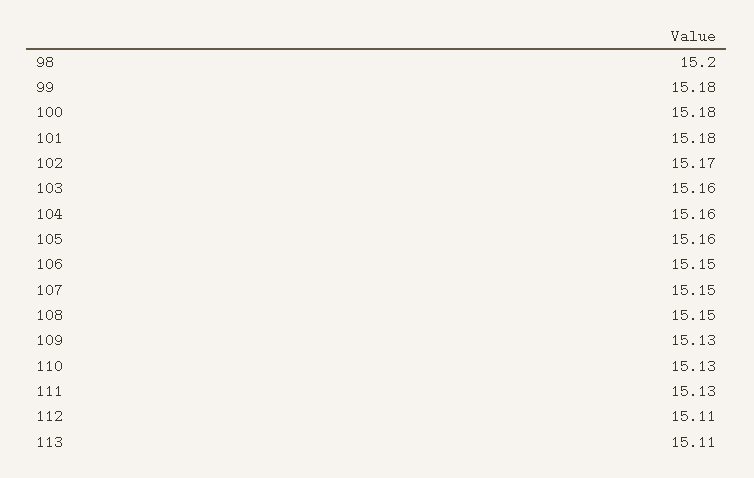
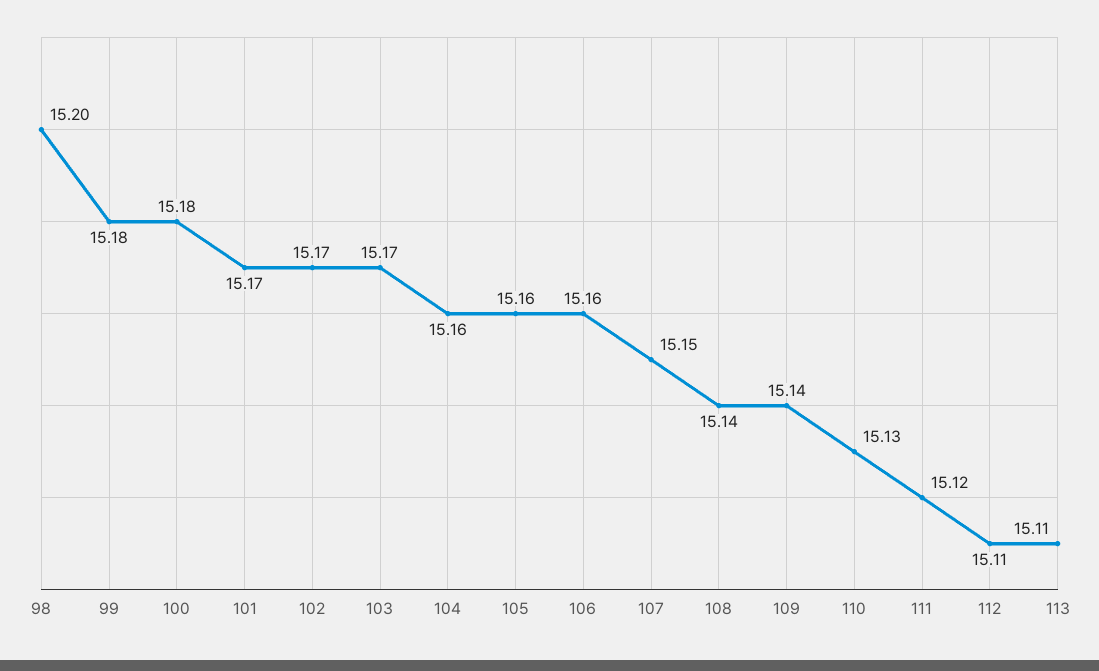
101: 15.18 -> 15.17
103: 15.16 -> 15.17
106: 15.15 -> 15.16
108: 15.15 -> 15.14
109: 15.13 -> 15.14
111: 15.13 -> 15.12

